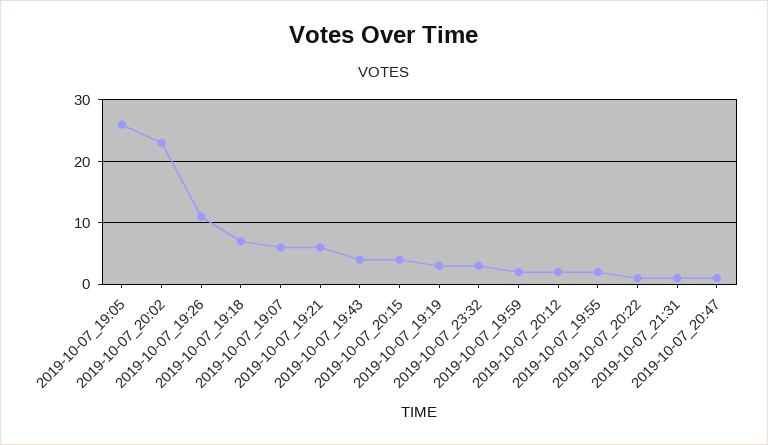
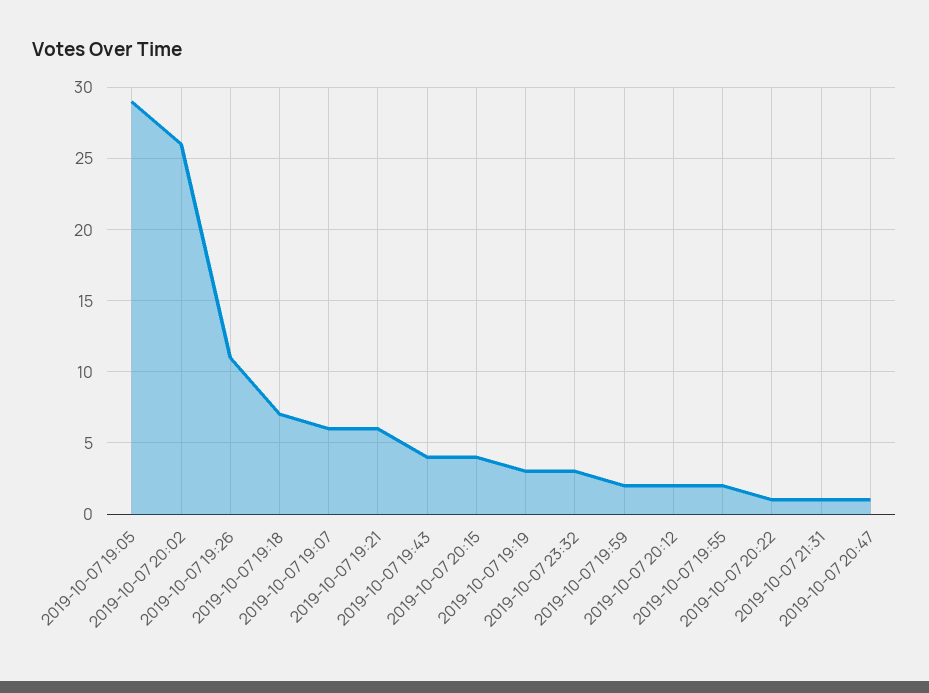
2019-10-07_19:05: 26 -> 29
2019-10-07_20:02: 23 -> 26

